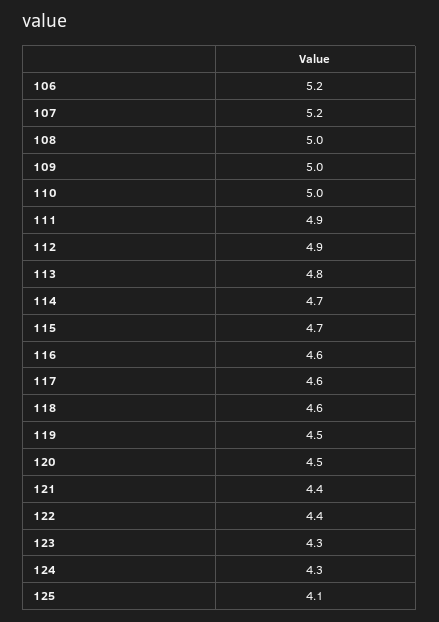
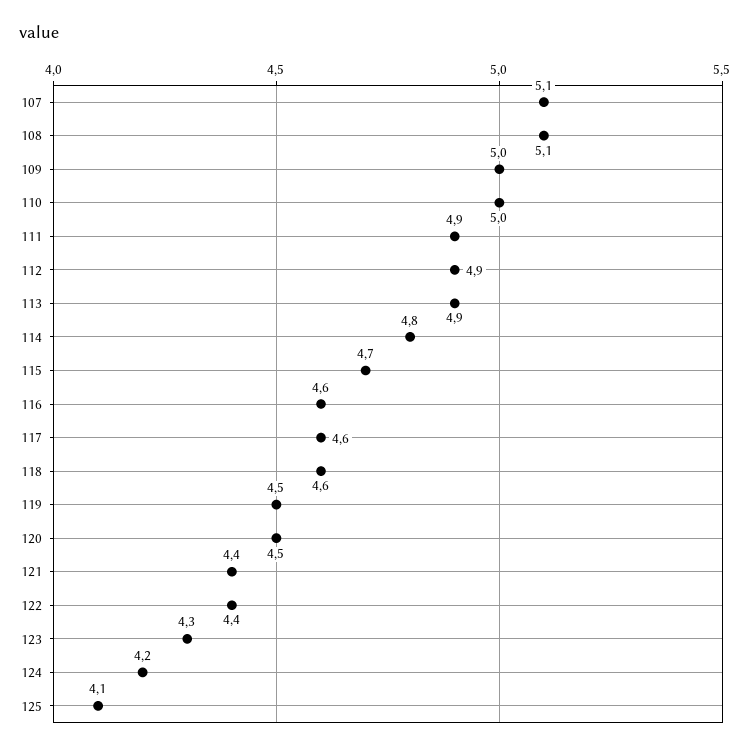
106: 5.2 -> none
107: 5.2 -> 5.1
108: 5 -> 5.1
113: 4.8 -> 4.9
114: 4.7 -> 4.8
124: 4.3 -> 4.2

